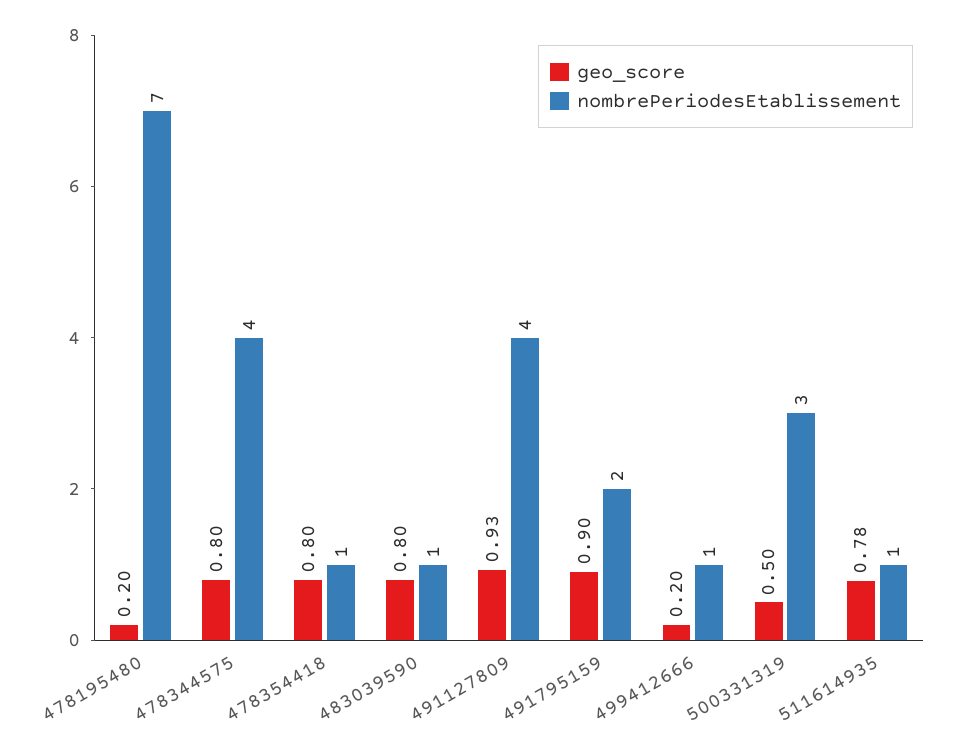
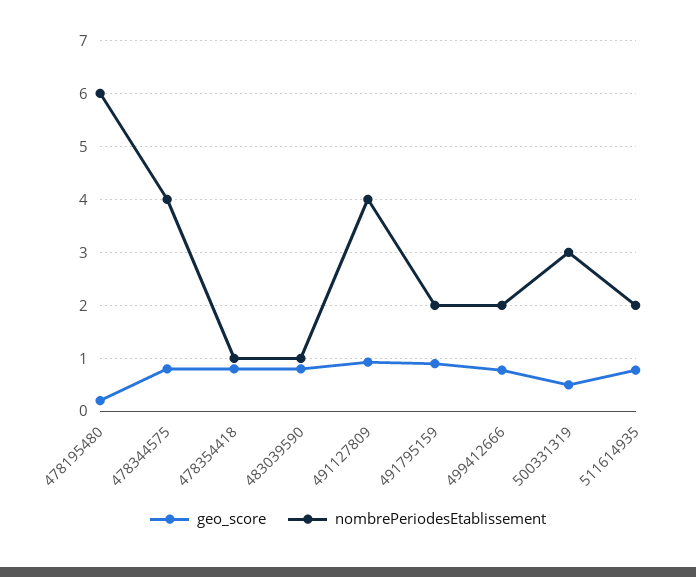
nombrePeriodesEtablissement, 478195480: 7 -> 6
geo_score, 499412666: 0.2 -> 0.8
nombrePeriodesEtablissement, 499412666: 1 -> 2
nombrePeriodesEtablissement, 511614935: 1 -> 2

